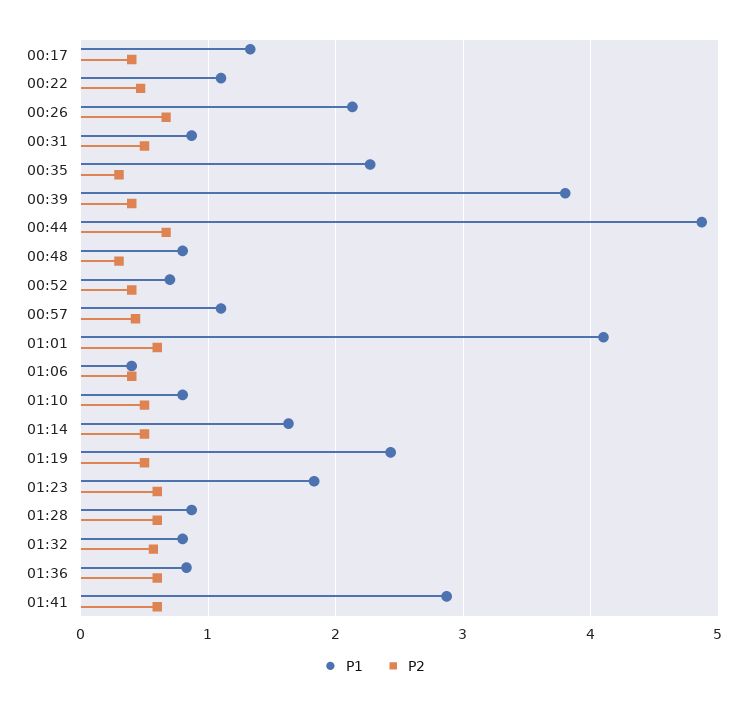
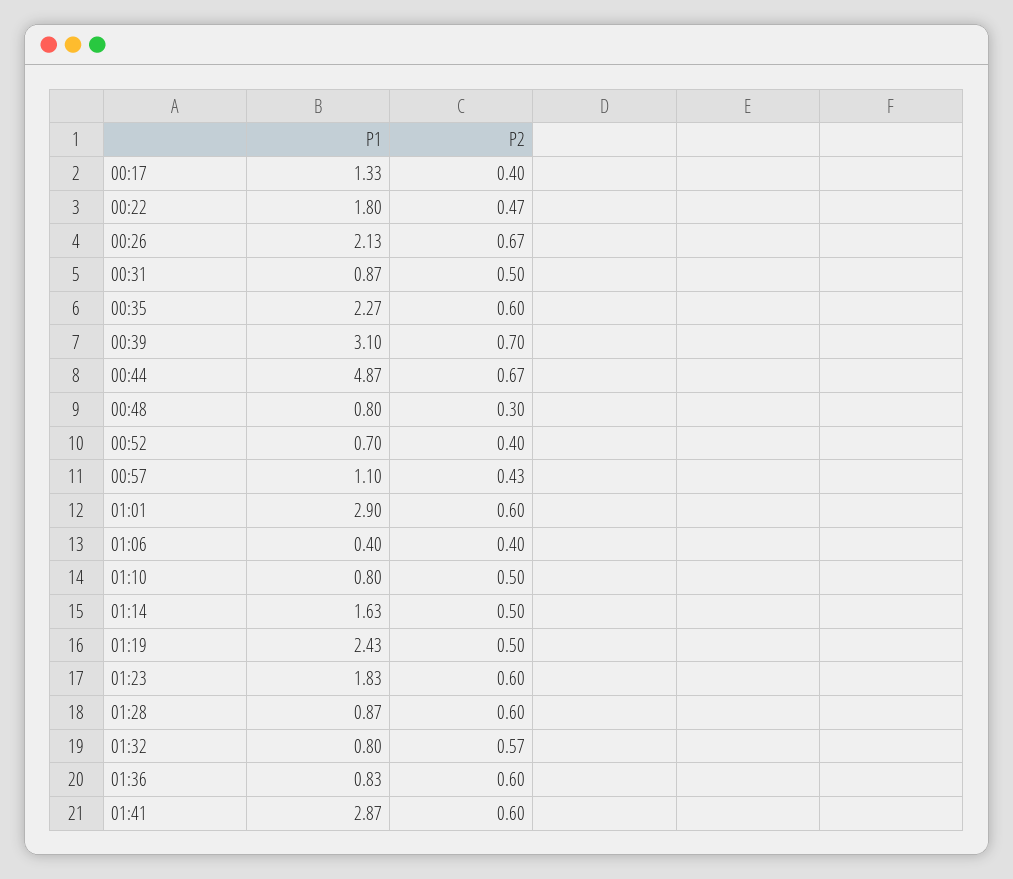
P1, 00:22: 1.1 -> 1.8
P2, 00:35: 0.3 -> 0.6
P1, 00:39: 3.8 -> 3.1
P2, 00:39: 0.4 -> 0.7
P1, 01:01: 4.1 -> 2.9

